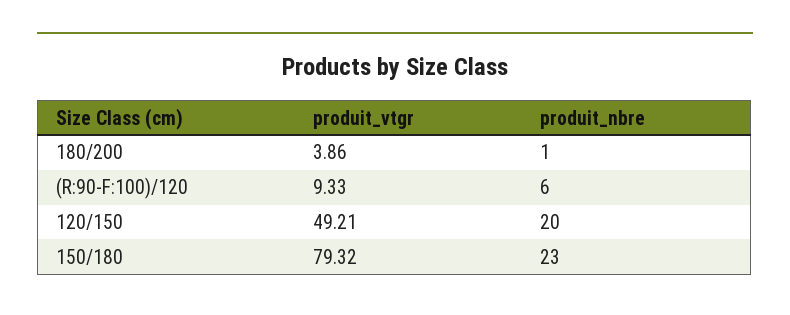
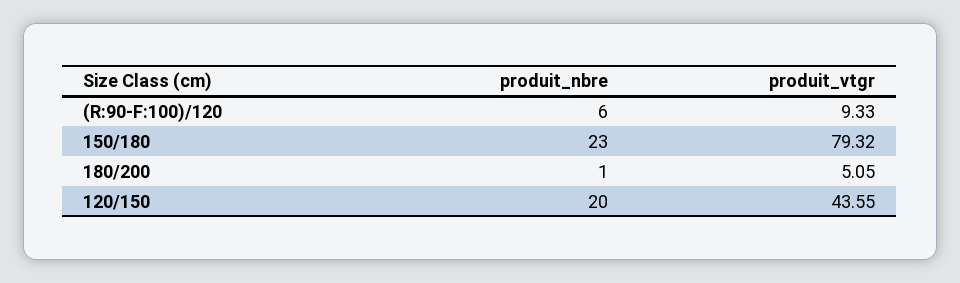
produit_vtgr, 180/200: 3.86 -> 5.05
produit_vtgr, 120/150: 49.21 -> 43.55

